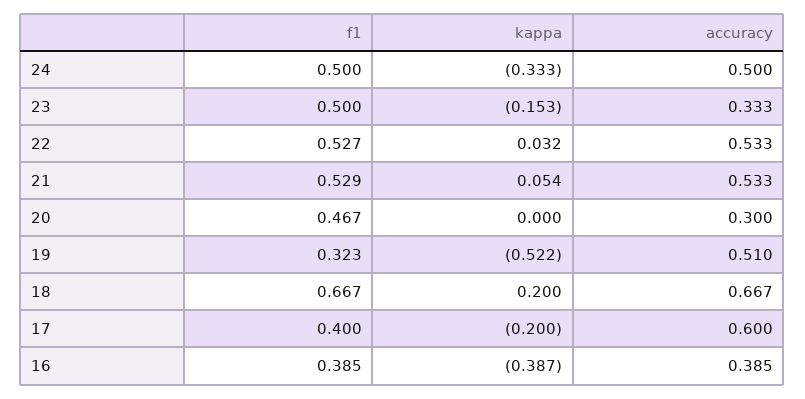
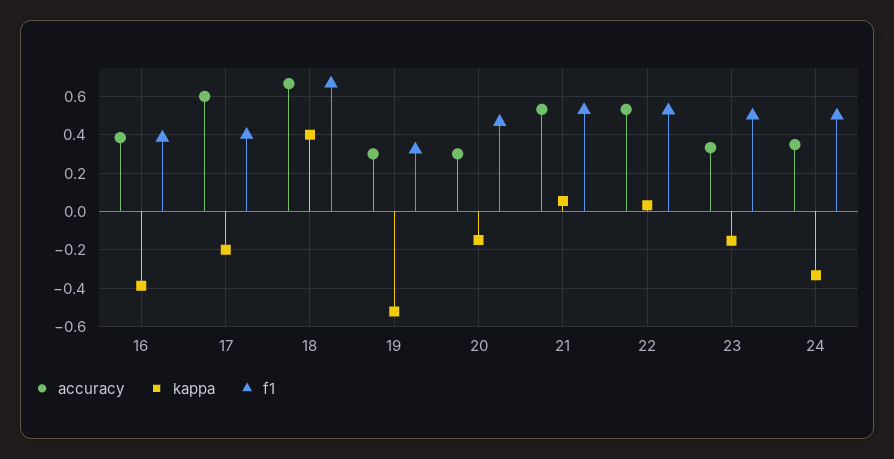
accuracy, 24: 0.5 -> 0.35
kappa, 20: 0 -> -0.15
accuracy, 19: 0.51 -> 0.3
kappa, 18: 0.2 -> 0.4

